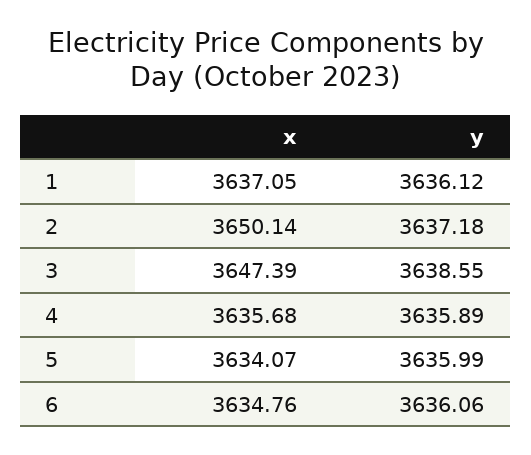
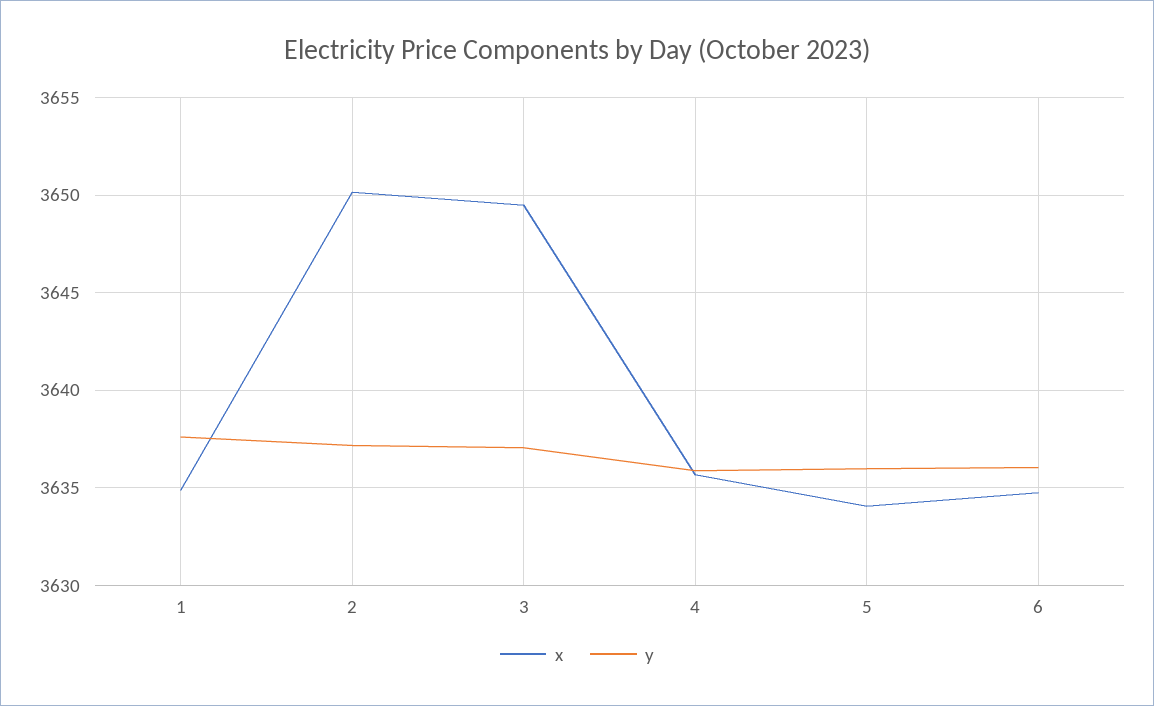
x, 1: 3637.05 -> 3635
y, 1: 3636.12 -> 3637.5
x, 3: 3647.39 -> 3649.5
y, 3: 3638.55 -> 3637

